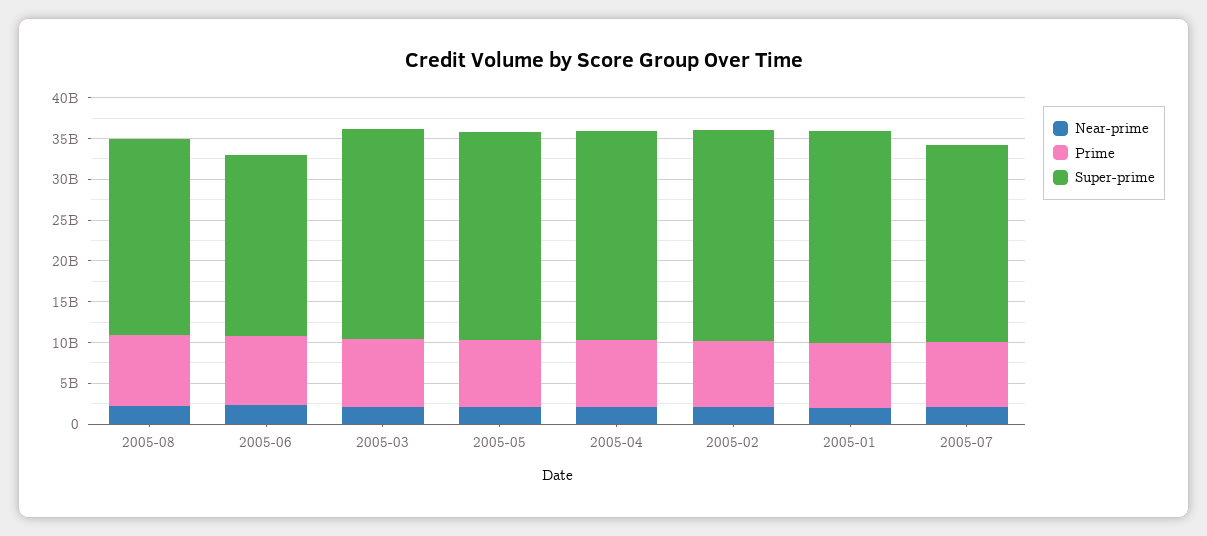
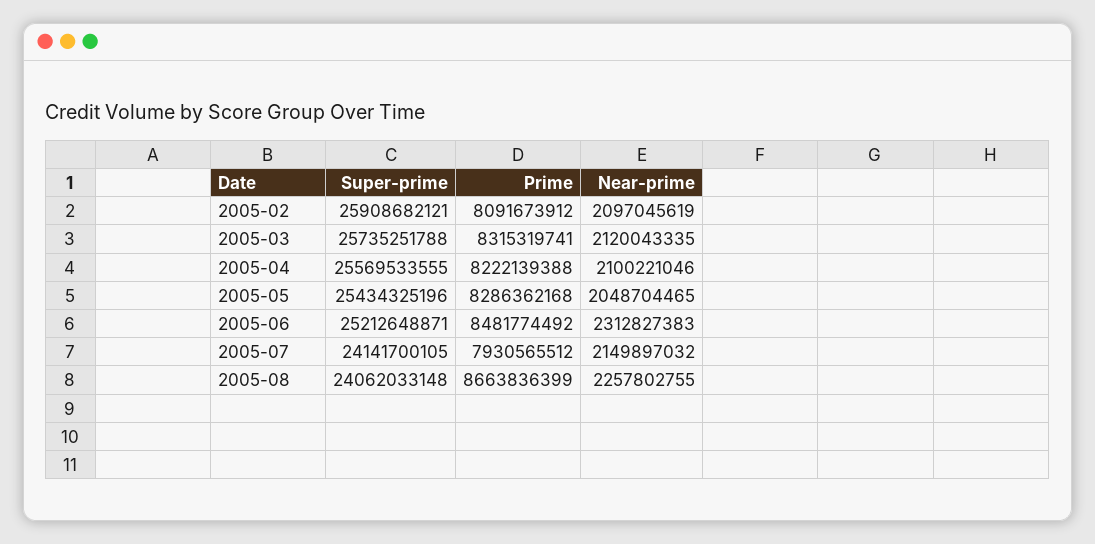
Super-prime, 2005-06: 22000000000 -> 25212648871
Near-prime, 2005-01: 2000000000 -> none
Prime, 2005-01: 8000000000 -> none
Super-prime, 2005-01: 26000000000 -> none

